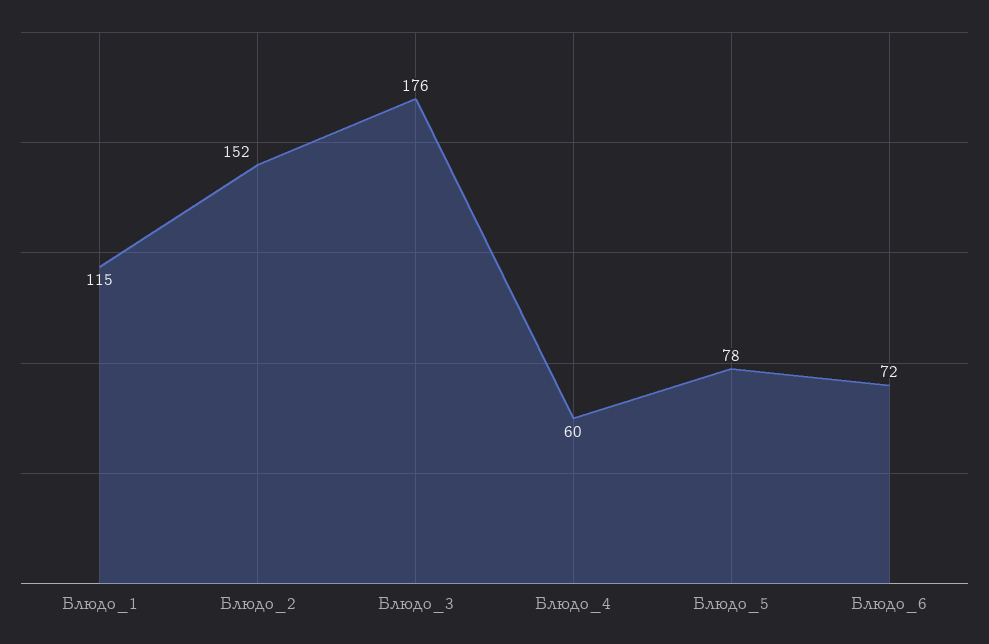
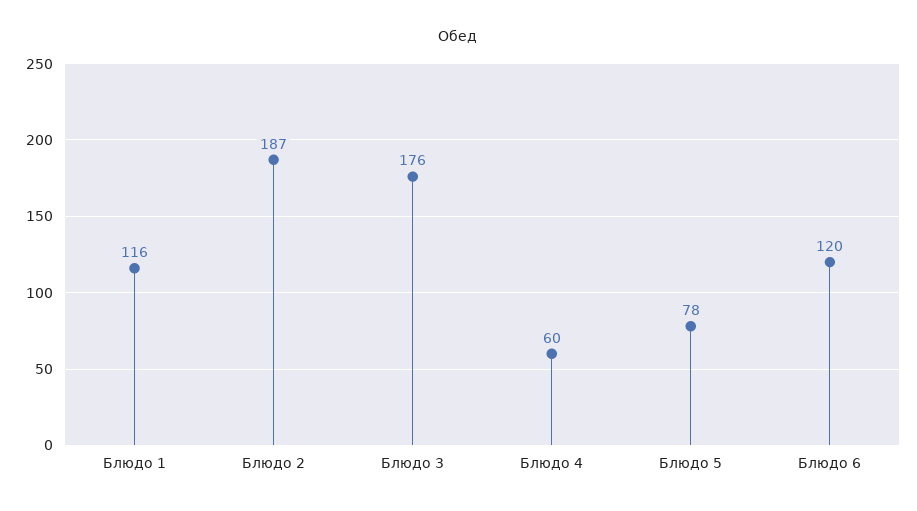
Блюдо_1: 115 -> 116
Блюдо_2: 152 -> 187
Блюдо_6: 72 -> 120

